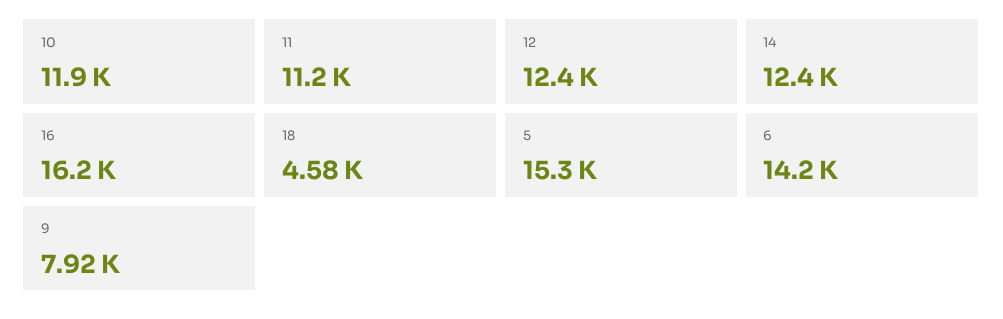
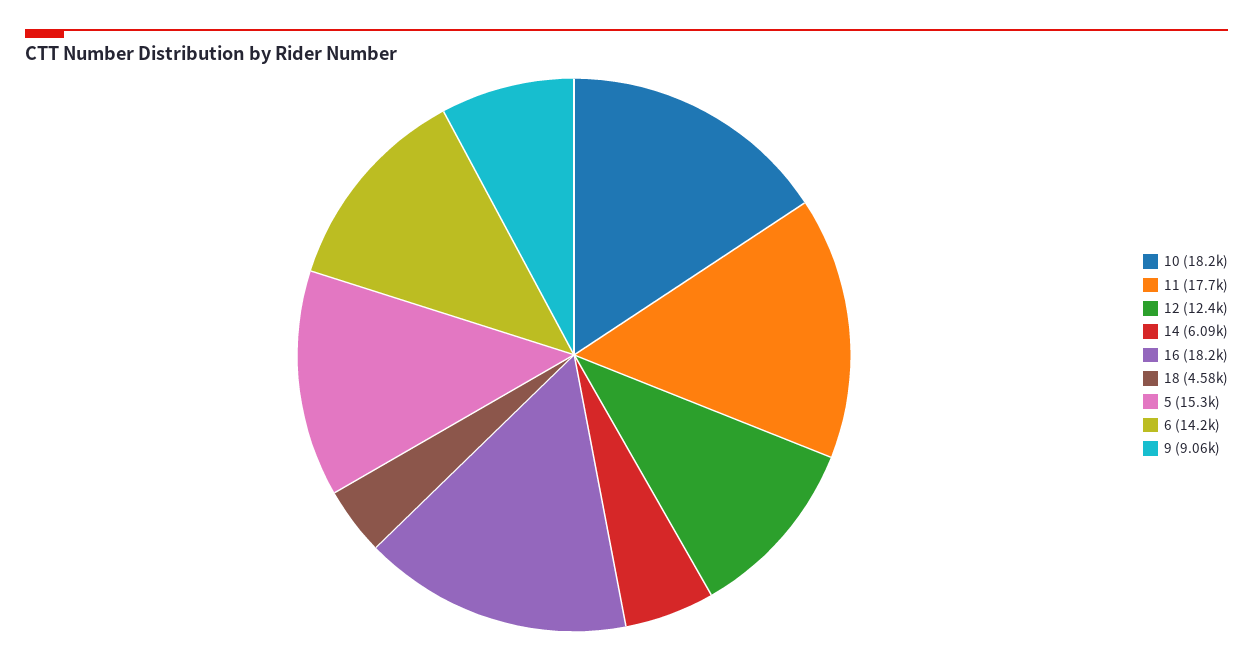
10: 11900 -> 18200
11: 11200 -> 17700
14: 12400 -> 6090
16: 16200 -> 18200
9: 7920 -> 9060

